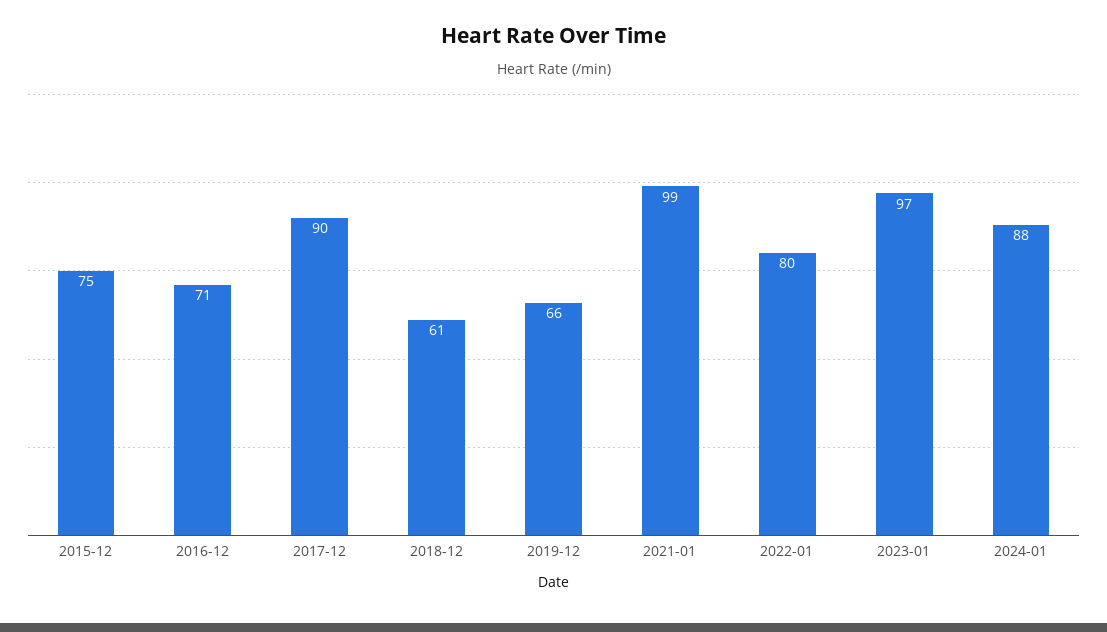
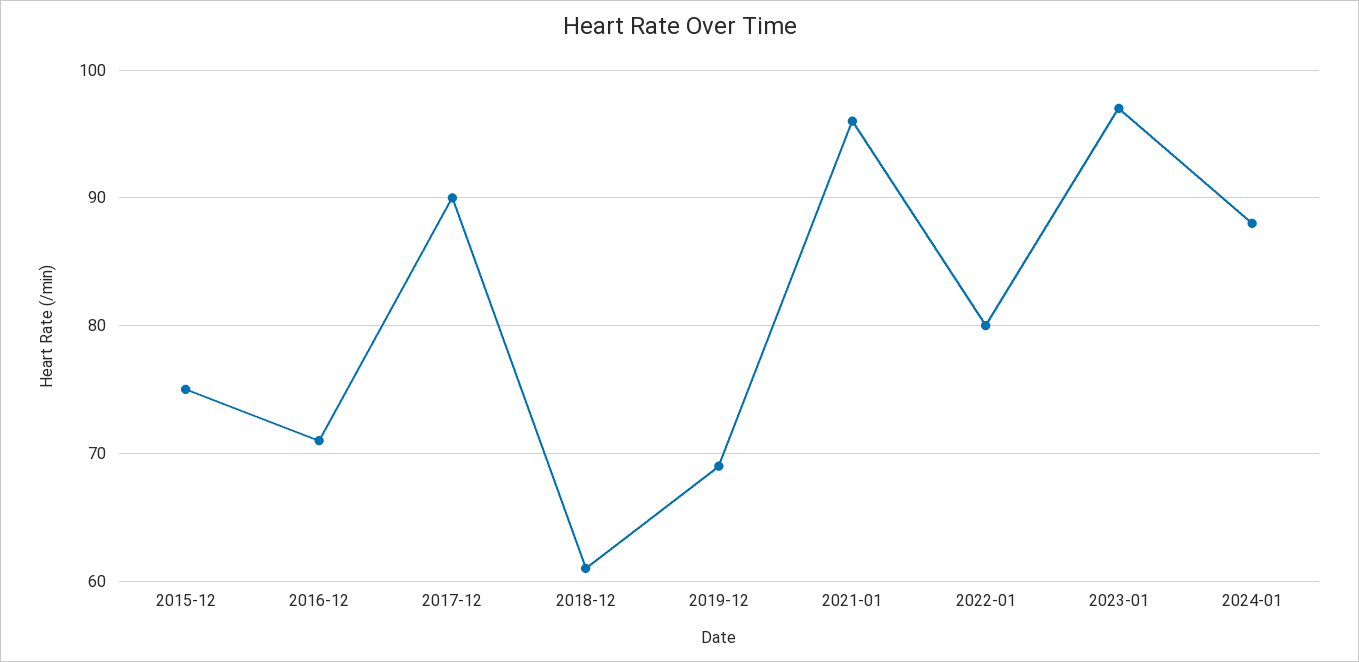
2019-12: 66 -> 69
2021-01: 99 -> 96

